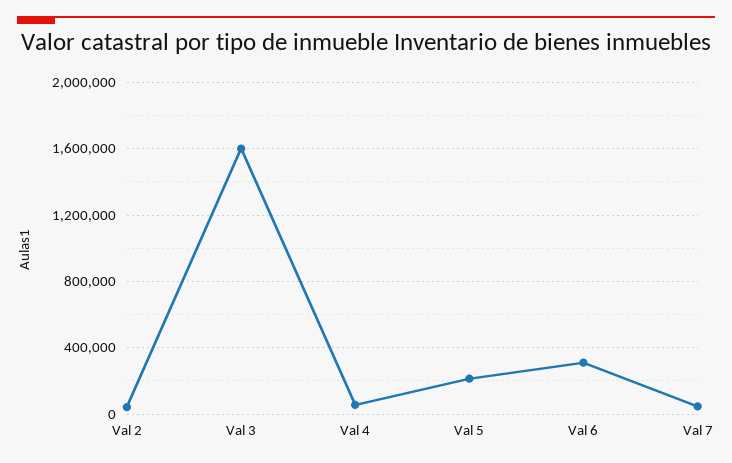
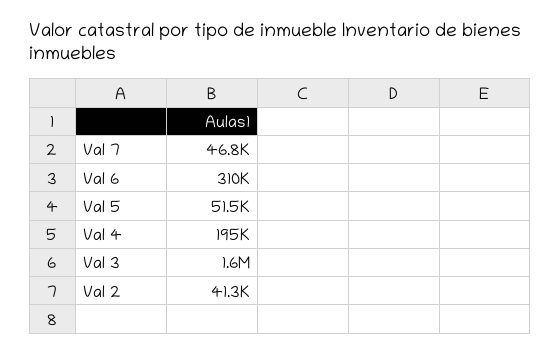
Val 4: 50000 -> 195000
Val 5: 200000 -> 51500

